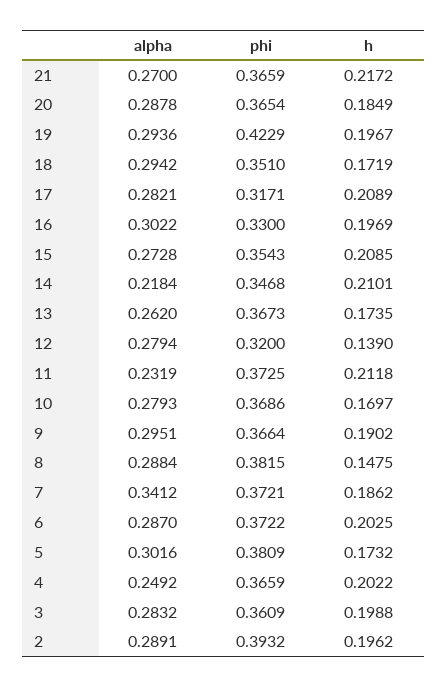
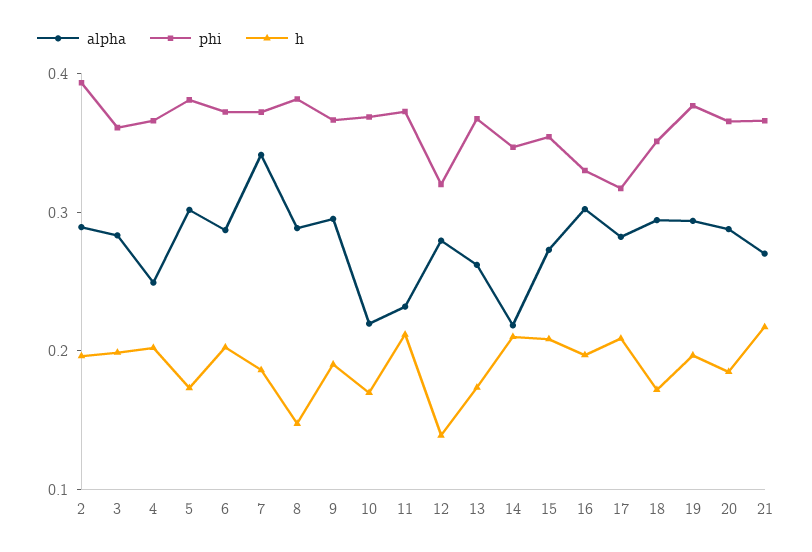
phi, 19: 0.4229 -> 0.38
alpha, 10: 0.2793 -> 0.22

